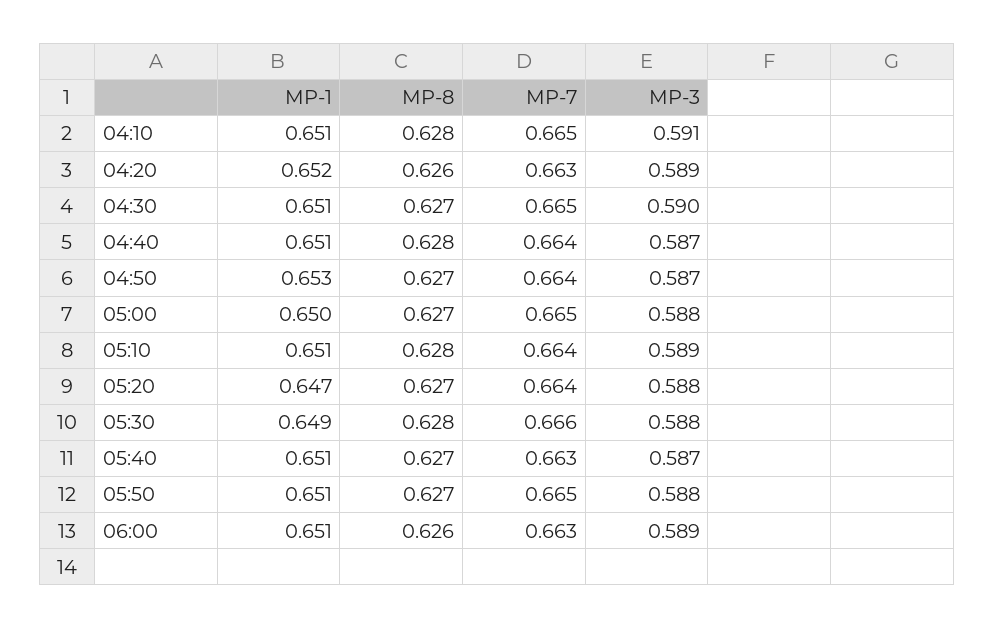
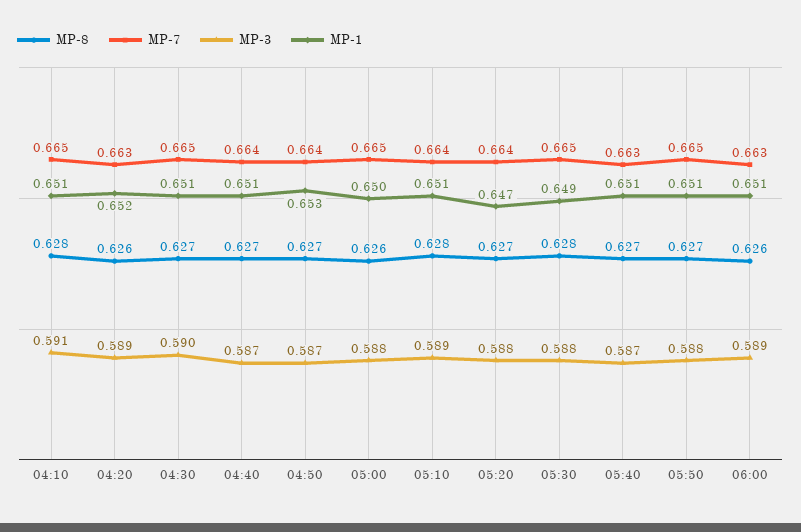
MP-8, 04:40: 0.628 -> 0.627
MP-8, 05:00: 0.627 -> 0.626
MP-7, 05:30: 0.666 -> 0.665

